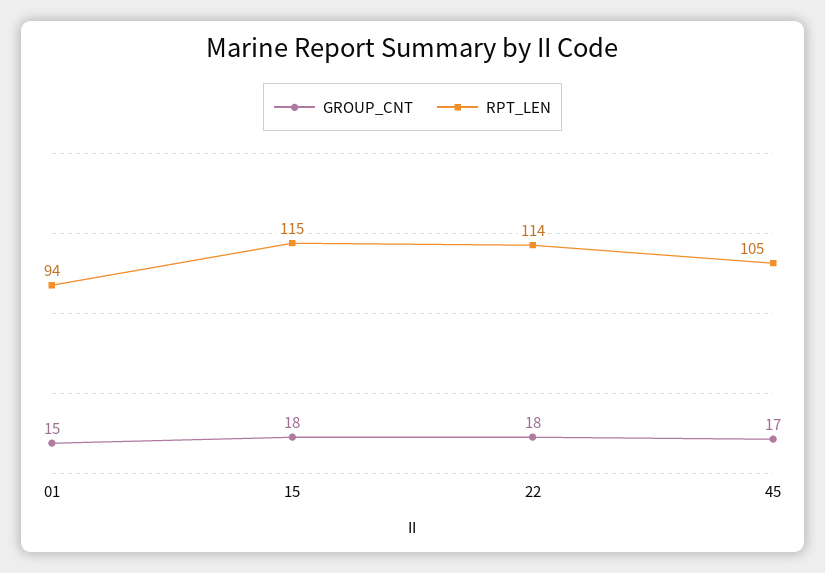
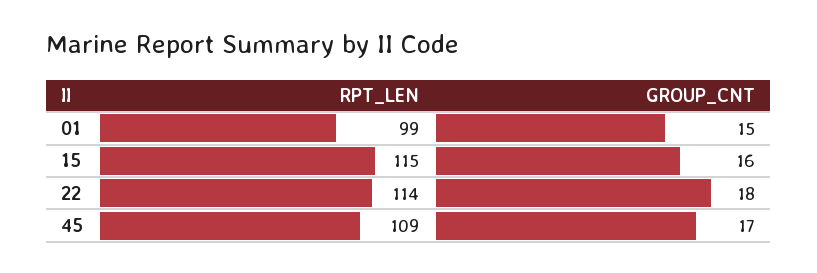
RPT_LEN, 01: 94 -> 99
GROUP_CNT, 15: 18 -> 16
RPT_LEN, 45: 105 -> 109

